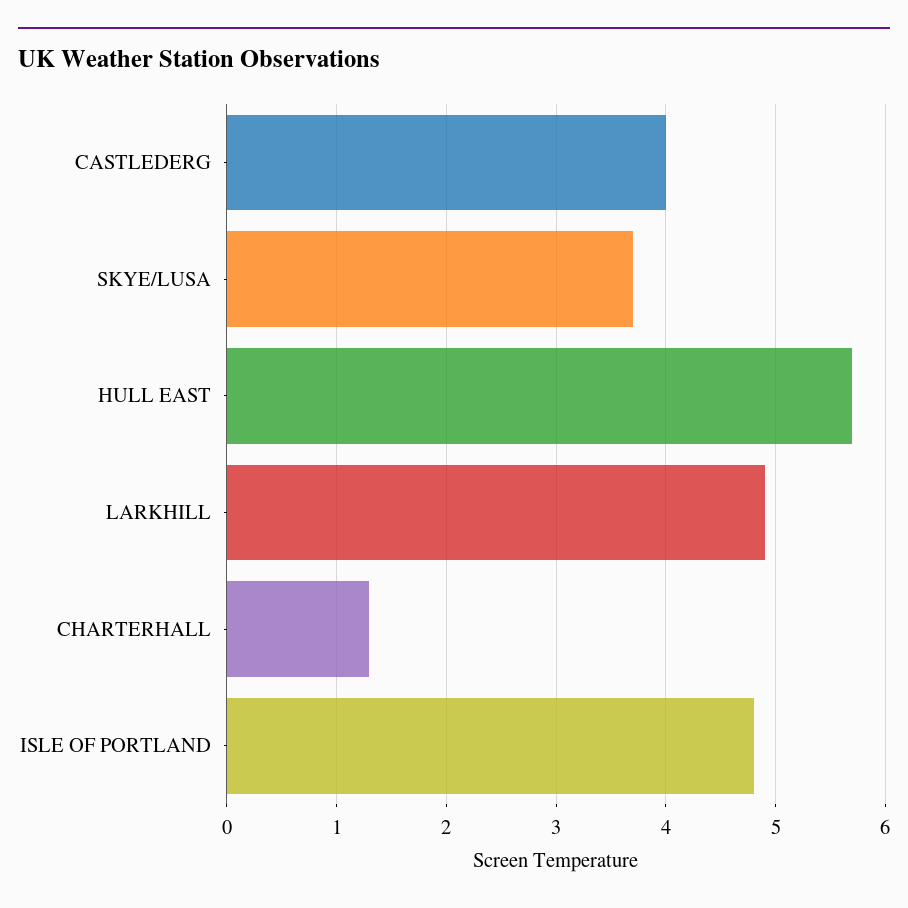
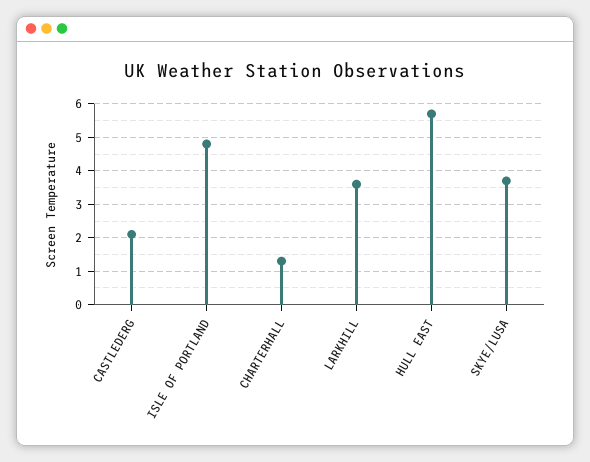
CASTLEDERG: 4 -> 2
LARKHILL: 4.9 -> 3.5

